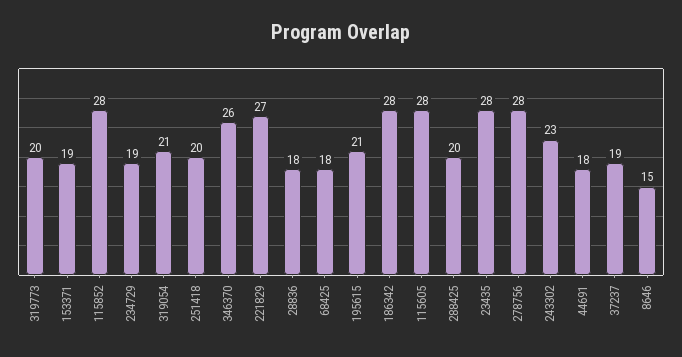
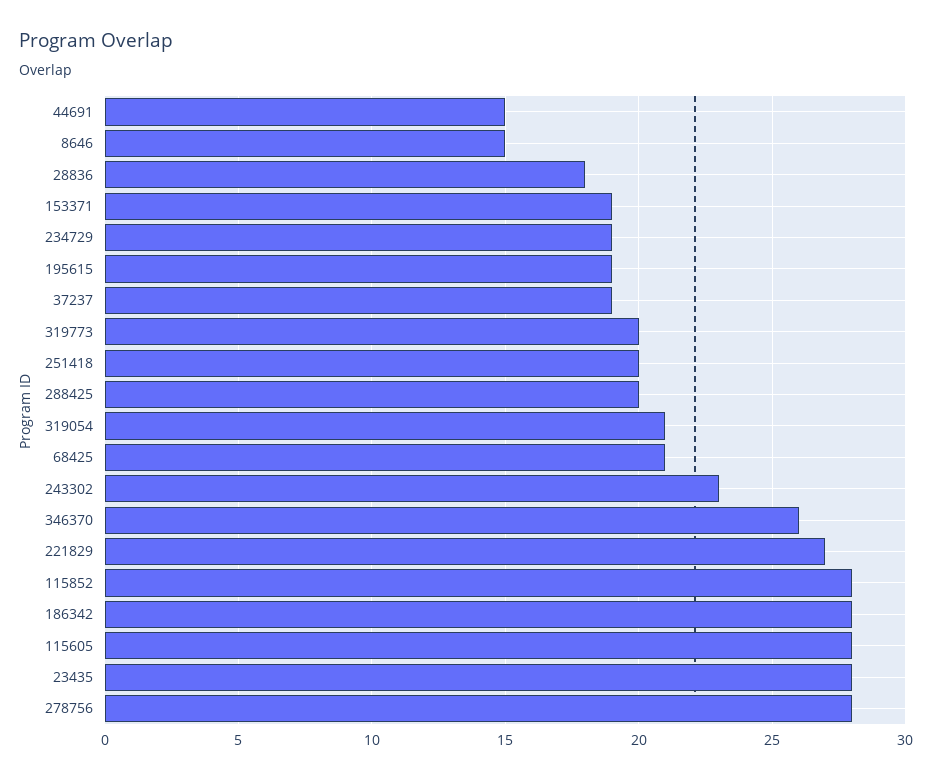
68425: 18 -> 21
195615: 21 -> 19
44691: 18 -> 15

